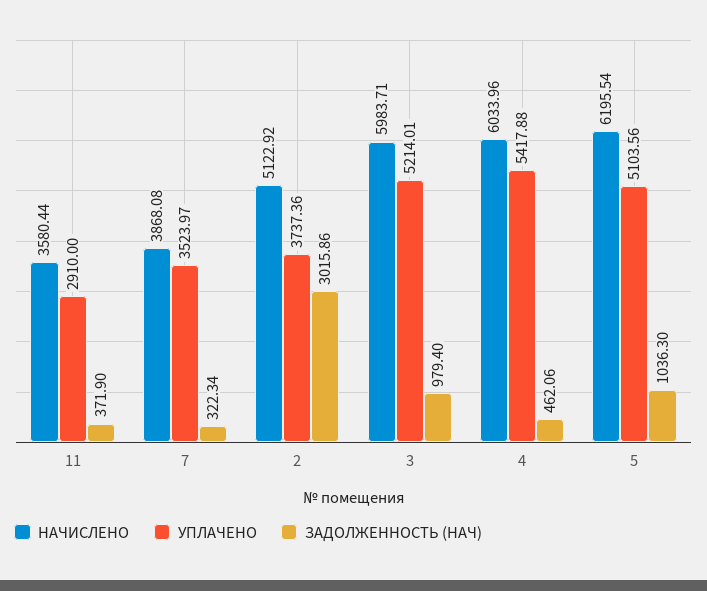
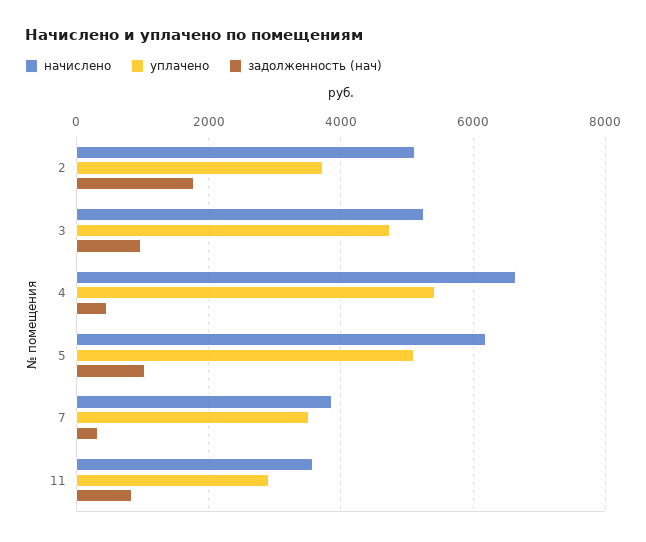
ЗАДОЛЖЕННОСТЬ (НАЧ), 11: 371.9 -> 800
ЗАДОЛЖЕННОСТЬ (НАЧ), 2: 3015.86 -> 1800
НАЧИСЛЕНО, 3: 5983.71 -> 5200
УПЛАЧЕНО, 3: 5214.01 -> 4800
НАЧИСЛЕНО, 4: 6033.96 -> 6600

